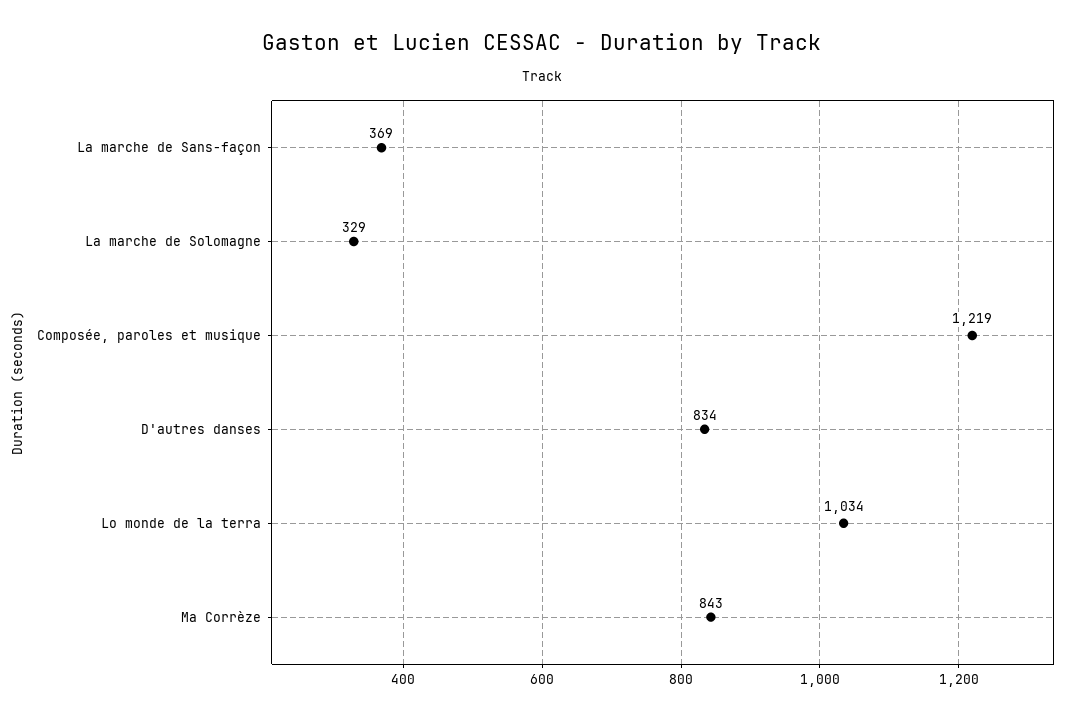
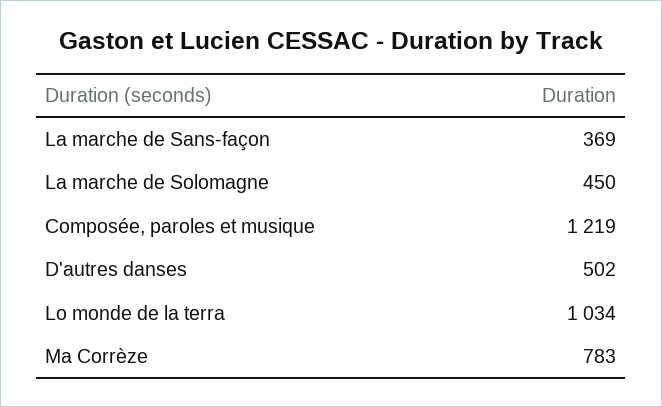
La marche de Solomagne: 329 -> 450
D'autres danses: 834 -> 502
Ma Corrèze: 843 -> 783

